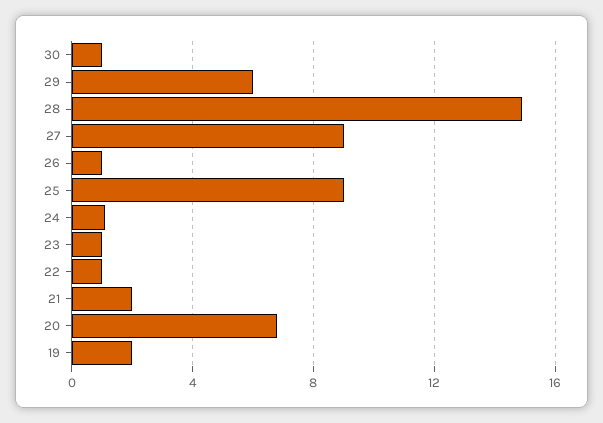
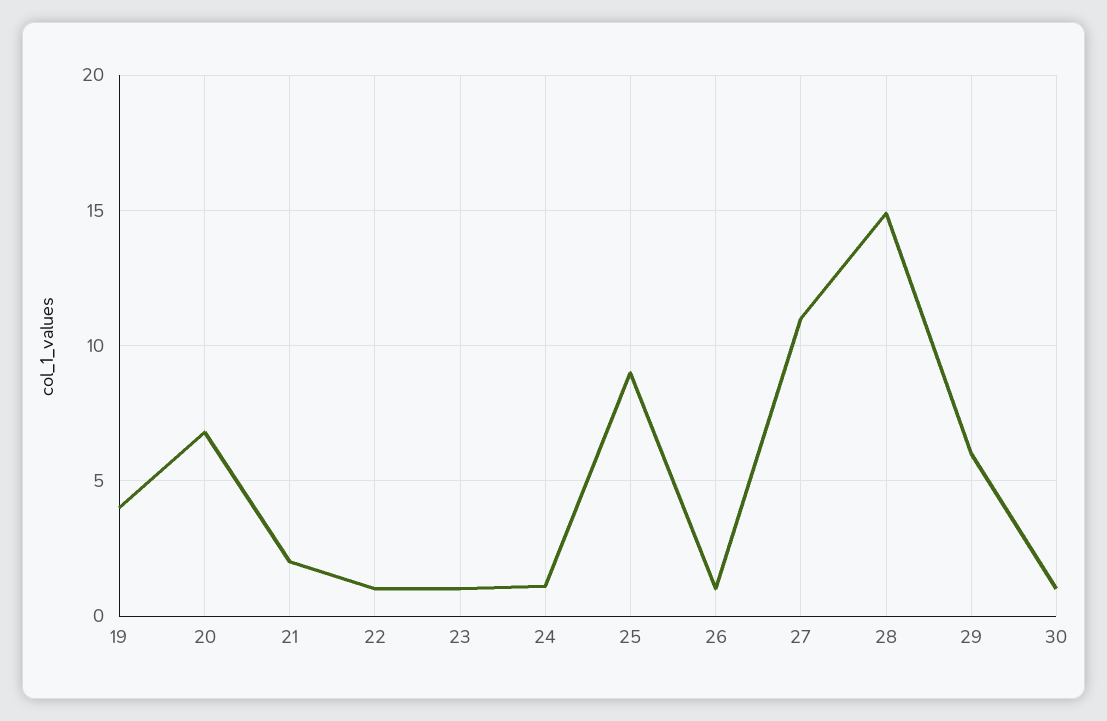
27: 9 -> 11
19: 2 -> 4

